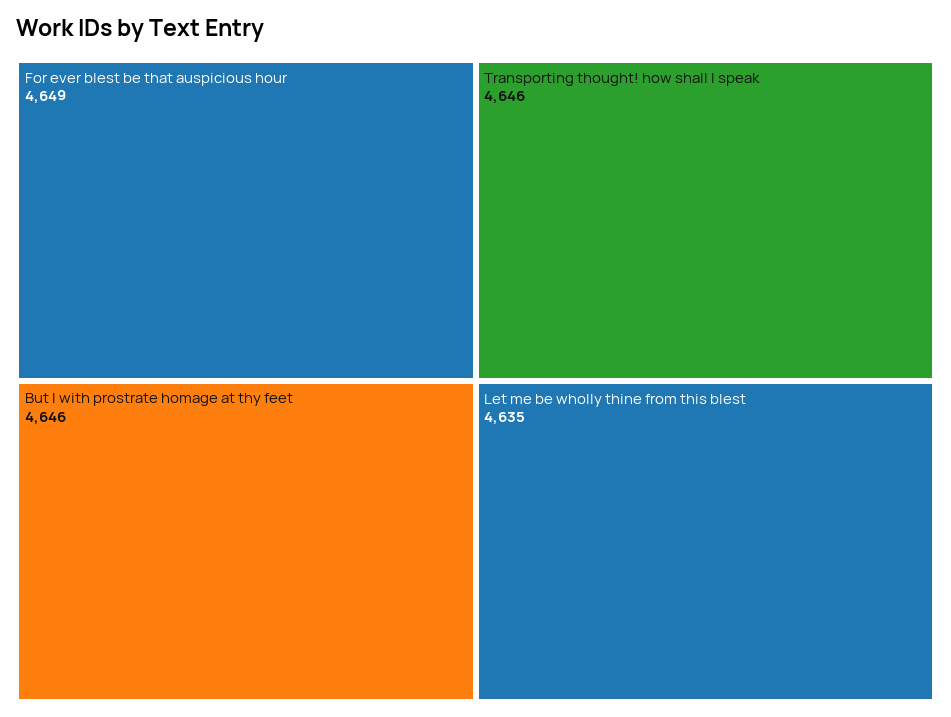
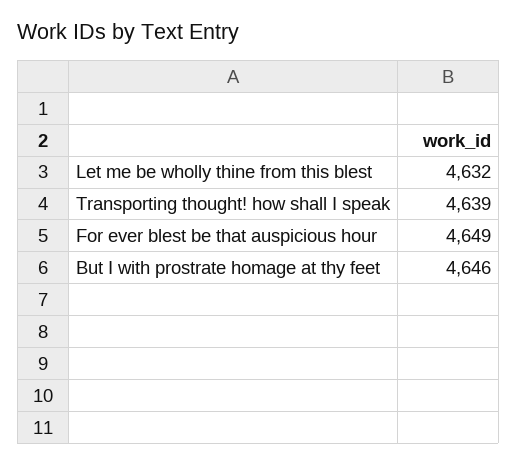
Transporting thought! how shall I speak: 4646 -> 4639
Let me be wholly thine from this blest: 4635 -> 4632

